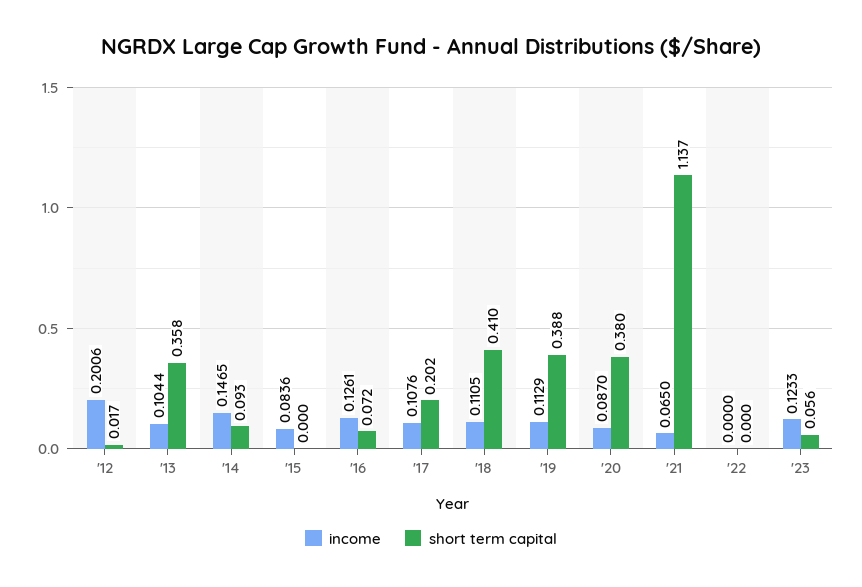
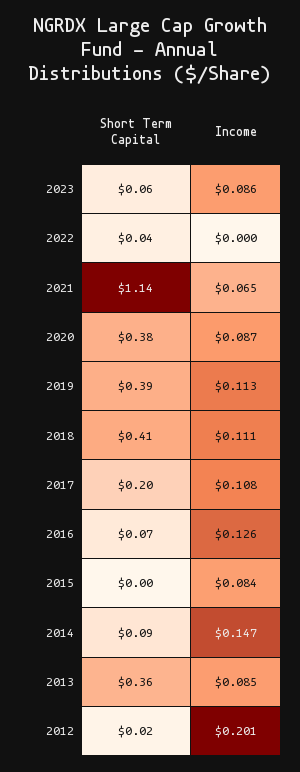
income, '13: 0.1044 -> 0.085
short term capital, '22: 0 -> 0.04
income, '23: 0.1233 -> 0.086

